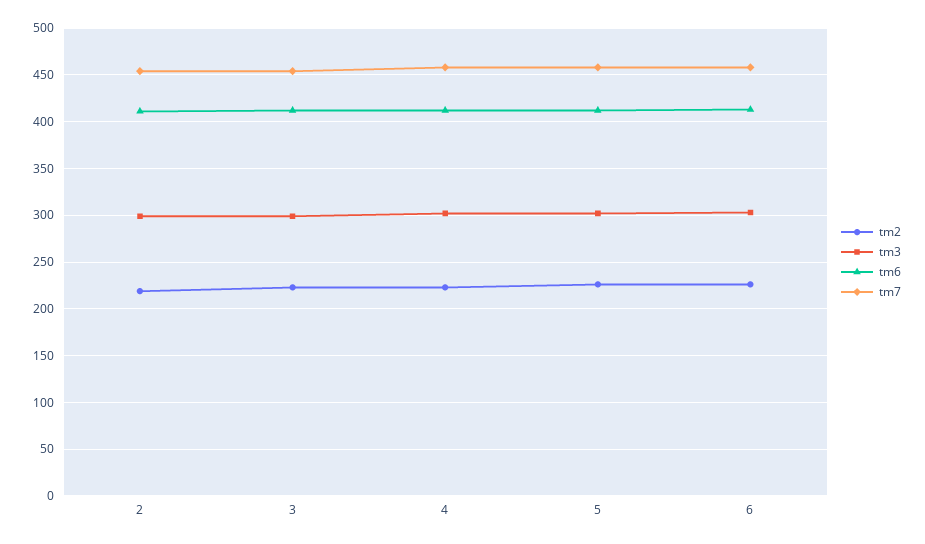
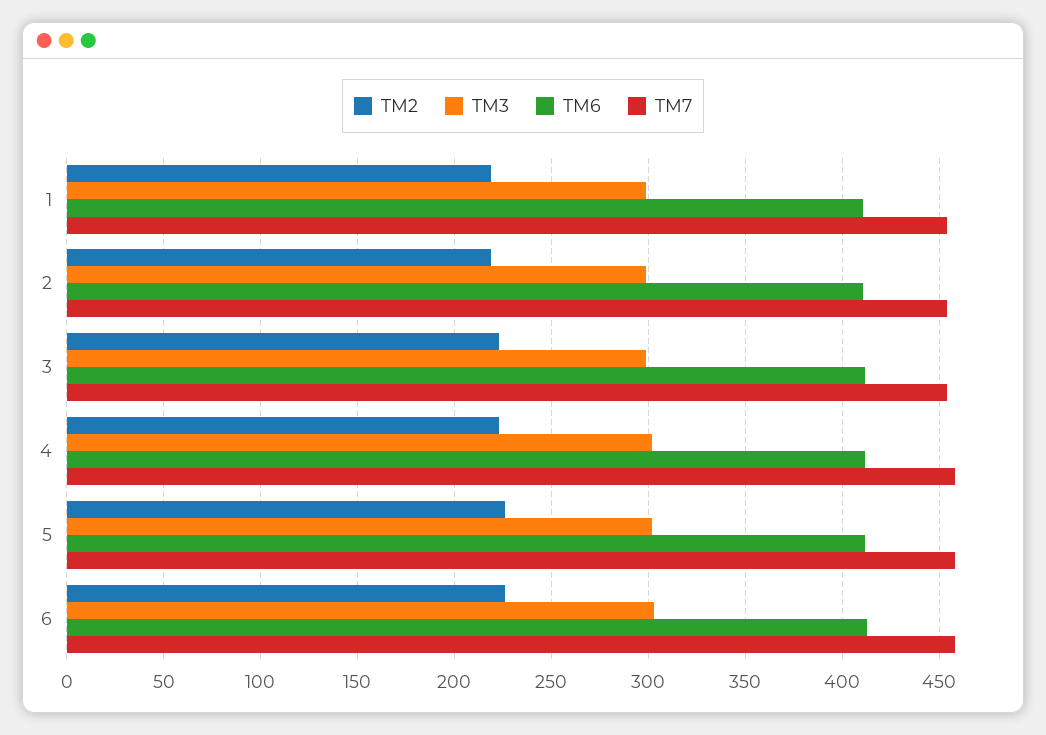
tm2, 1: none -> 220
tm3, 1: none -> 300
tm6, 1: none -> 410
tm7, 1: none -> 455

